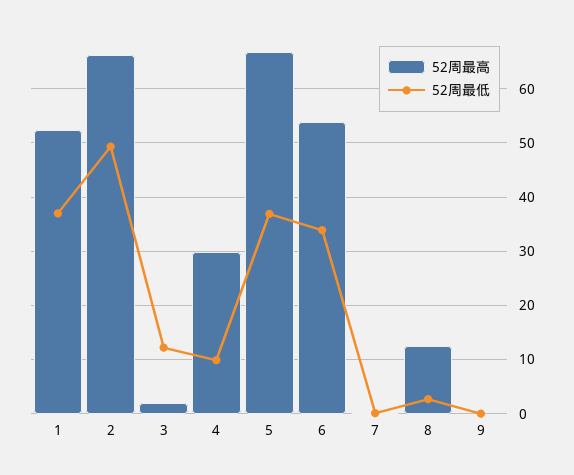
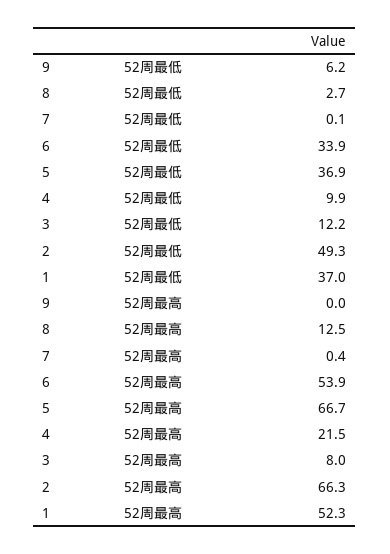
52周最高, 3: 2 -> 8
52周最高, 4: 30 -> 21.5
52周最低, 9: 0 -> 6.2

